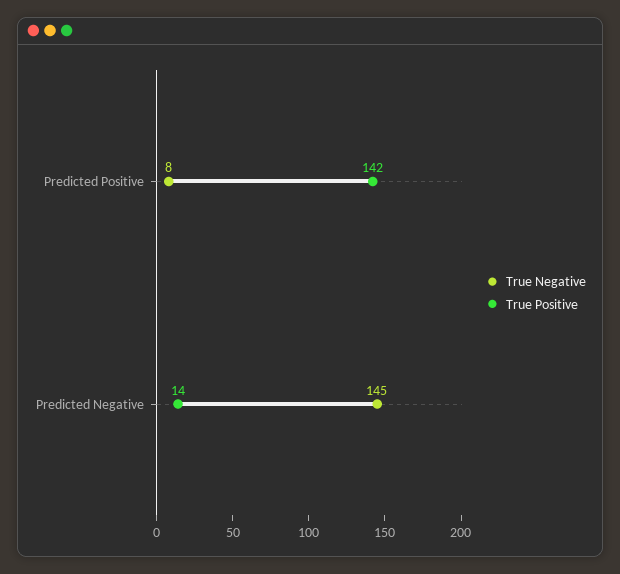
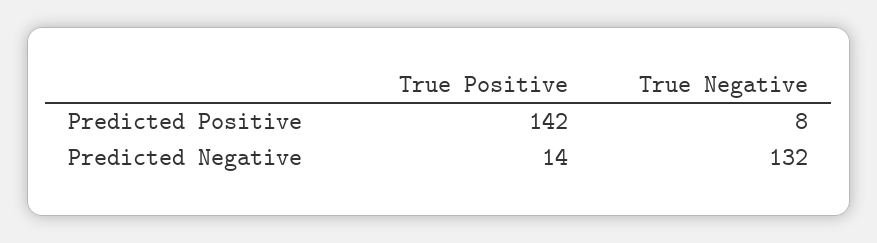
True Negative, Predicted Negative: 145 -> 132

